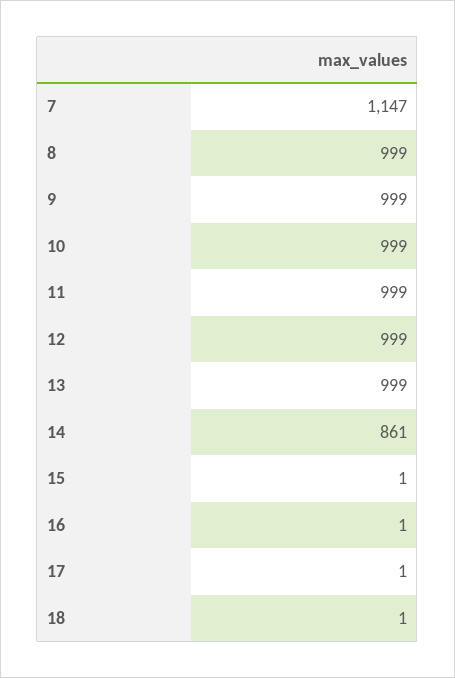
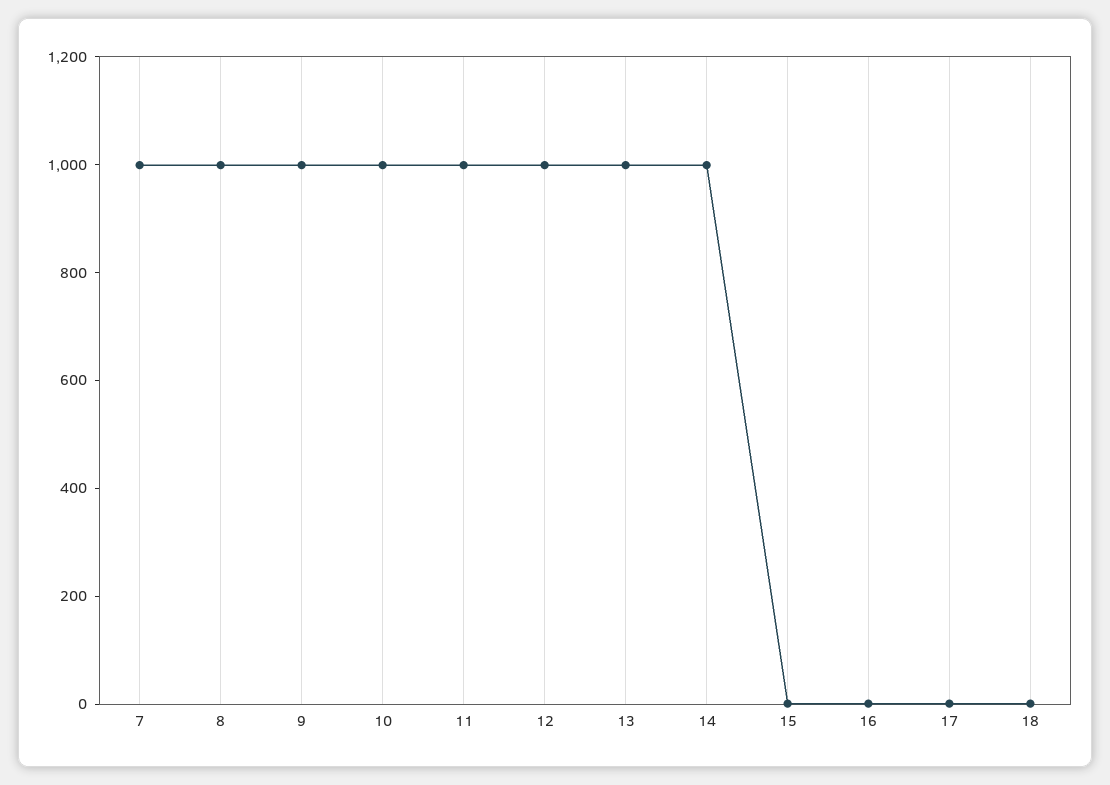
7: 1147 -> 1000
14: 861 -> 1000

